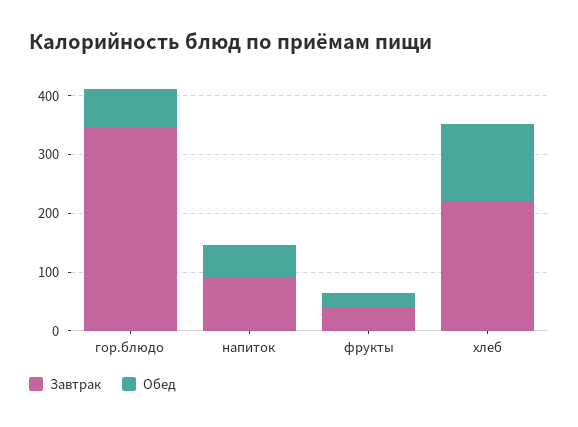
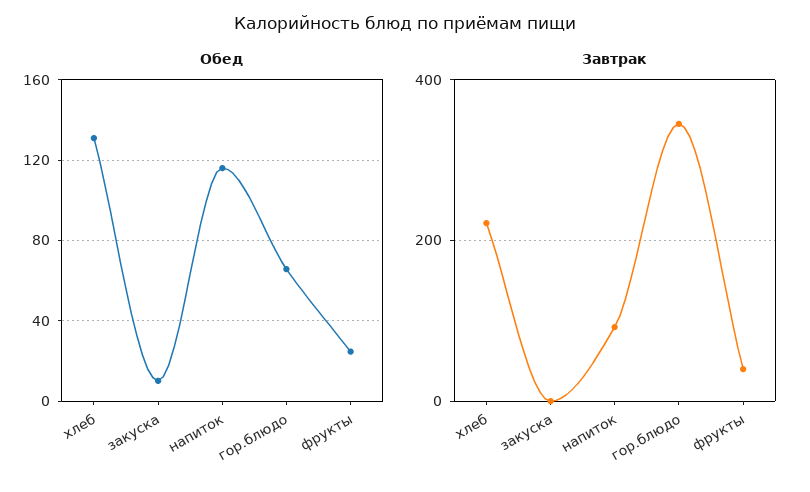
Обед, напиток: 60 -> 115
Обед, закуска: none -> 10
Завтрак, закуска: none -> 0

